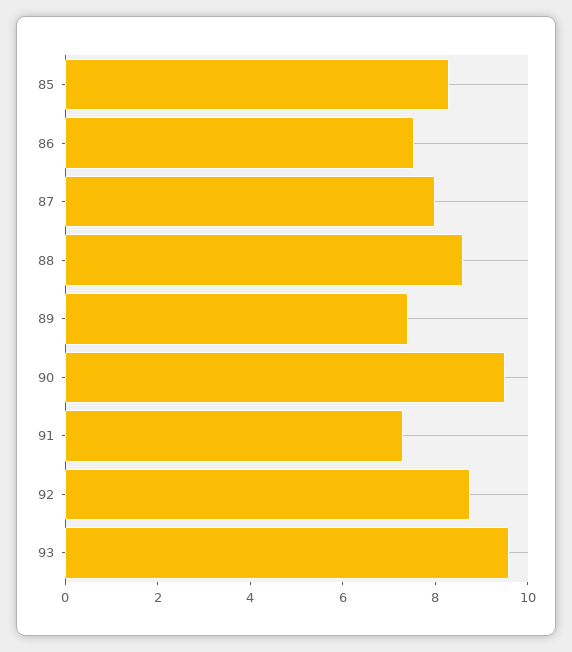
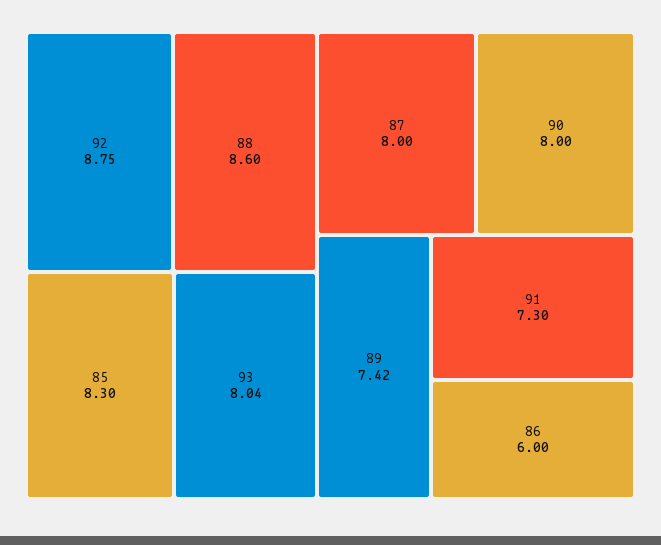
86: 7.5 -> 6
90: 9.5 -> 8
93: 9.5 -> 8.04

